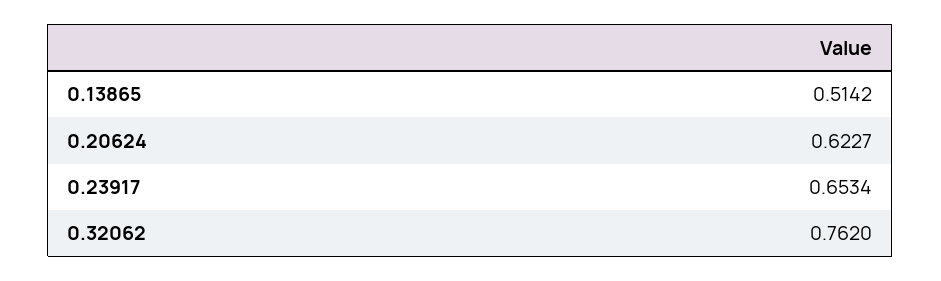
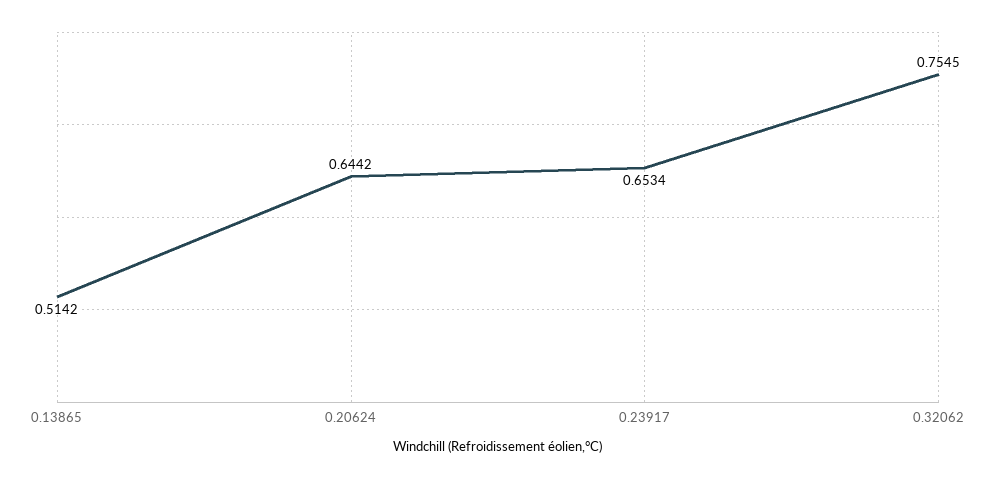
0.20624: 0.6227 -> 0.6442
0.32062: 0.762 -> 0.7545

